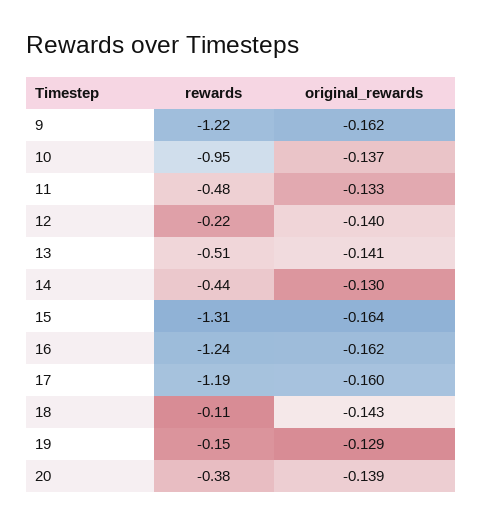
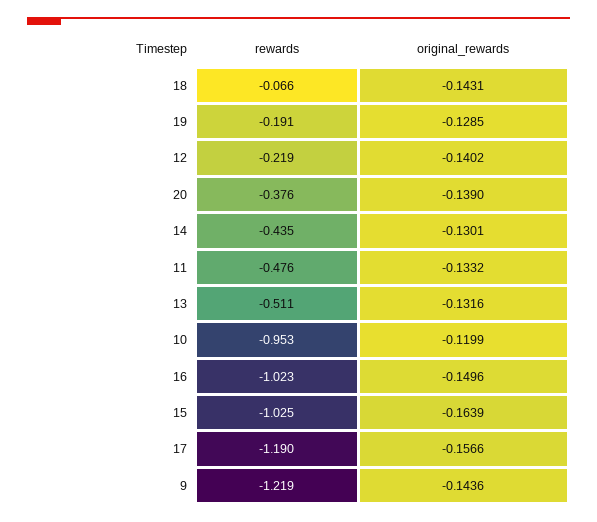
original_rewards, 9: -0.162 -> -0.1436
original_rewards, 10: -0.137 -> -0.1199
original_rewards, 13: -0.141 -> -0.1316
rewards, 15: -1.31 -> -1.025
rewards, 16: -1.24 -> -1.023
original_rewards, 16: -0.162 -> -0.1496
original_rewards, 17: -0.16 -> -0.1566
rewards, 18: -0.11 -> -0.066
rewards, 19: -0.15 -> -0.191

